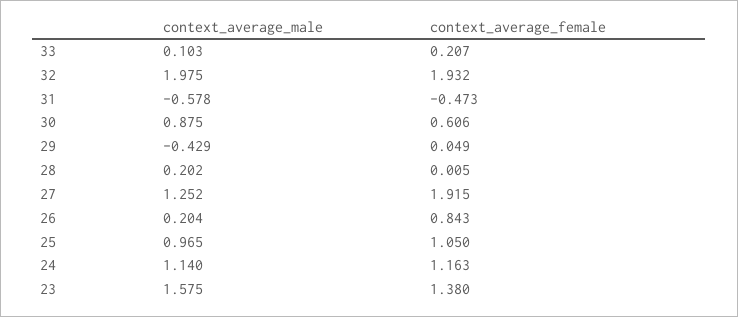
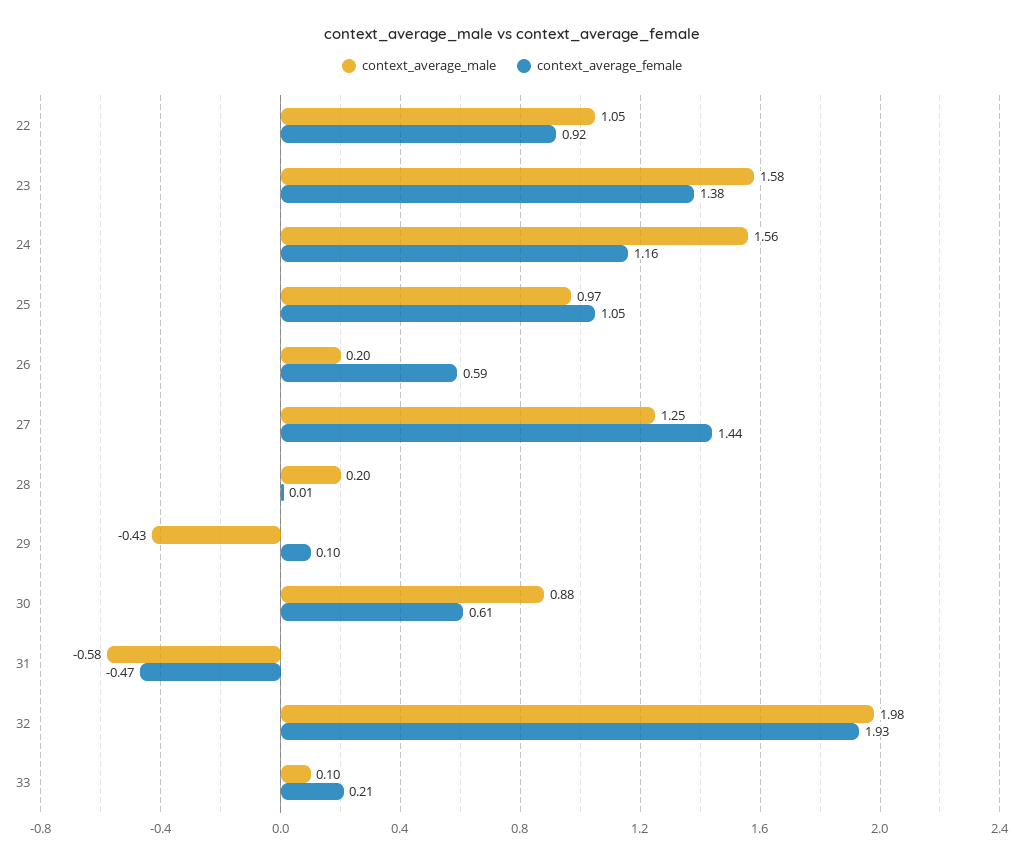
context_average_female, 29: 0.049 -> 0.1
context_average_female, 27: 1.915 -> 1.44
context_average_female, 26: 0.843 -> 0.59
context_average_male, 24: 1.14 -> 1.56
context_average_male, 22: none -> 1.05
context_average_female, 22: none -> 0.92

